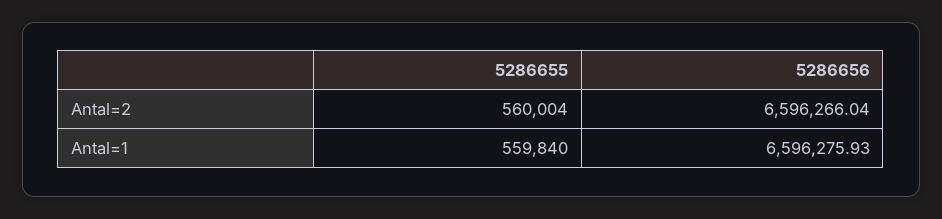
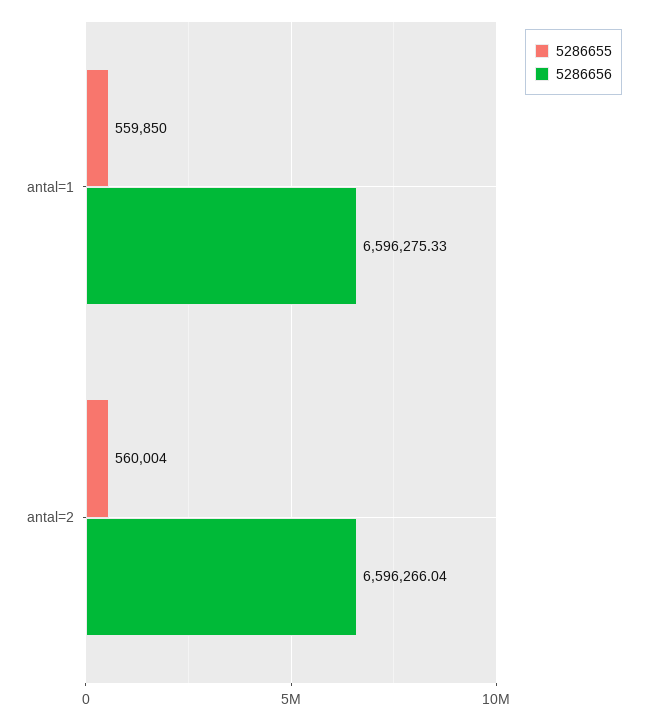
5286655, Antal=1: 559840 -> 559850
5286656, Antal=1: 6596275.93 -> 6596275.33

